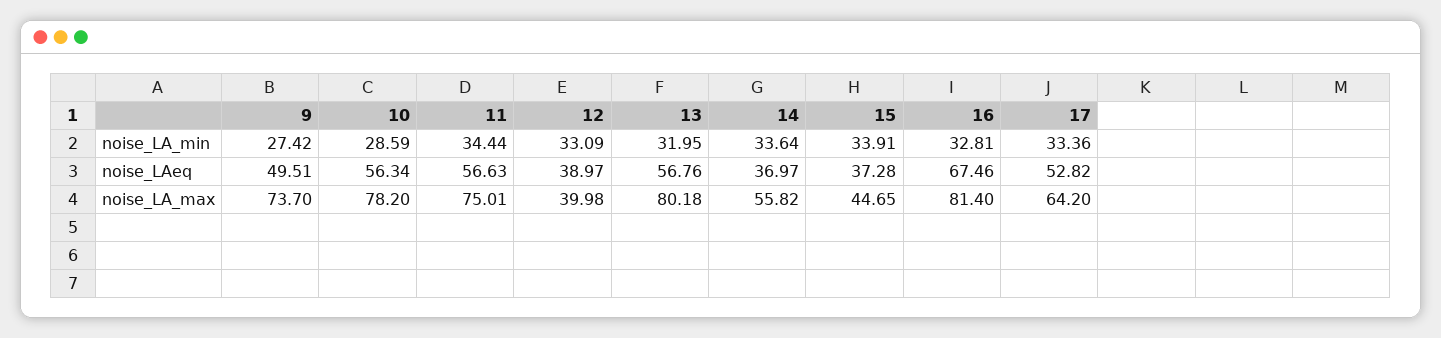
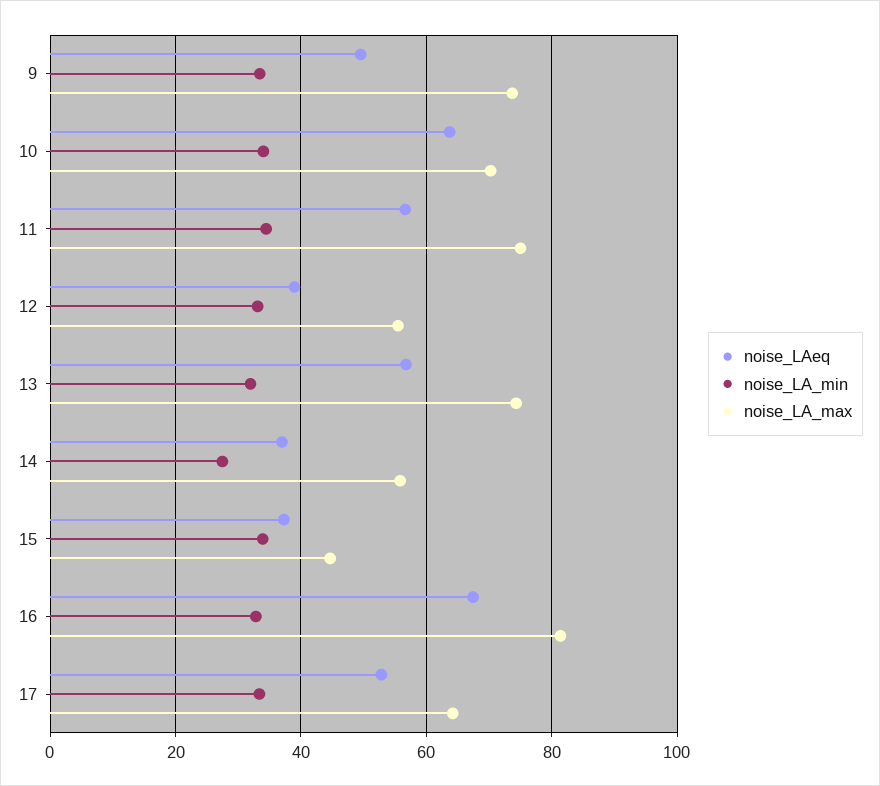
noise_LA_min, 9: 27.42 -> 34
noise_LA_min, 10: 28.59 -> 34
noise_LA_min, 14: 33.64 -> 28
noise_LAeq, 10: 56.34 -> 64
noise_LA_max, 10: 78.2 -> 70
noise_LA_max, 12: 39.98 -> 56
noise_LA_max, 13: 80.18 -> 74

